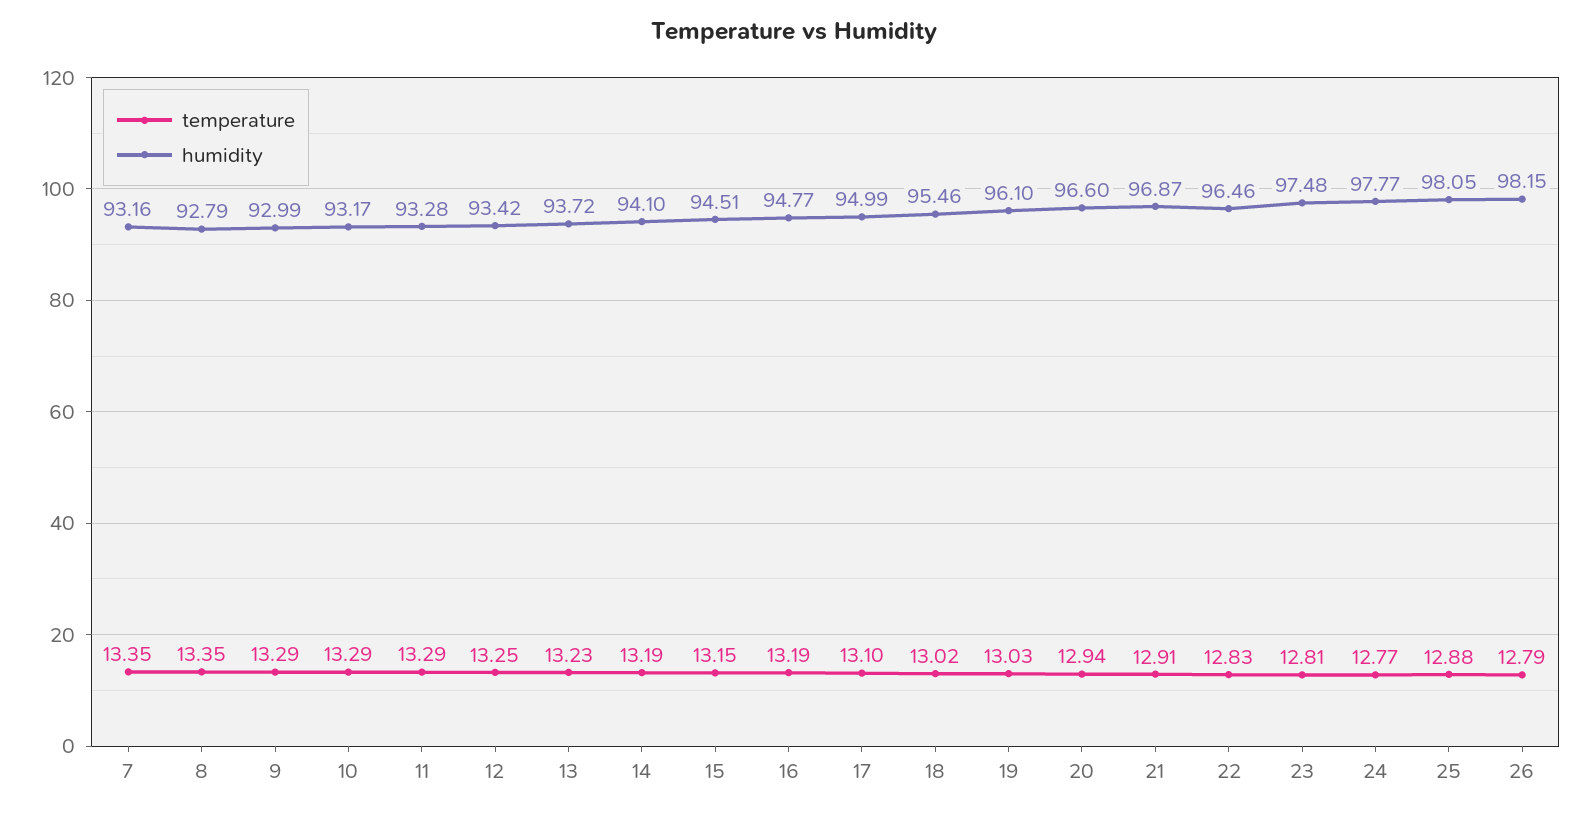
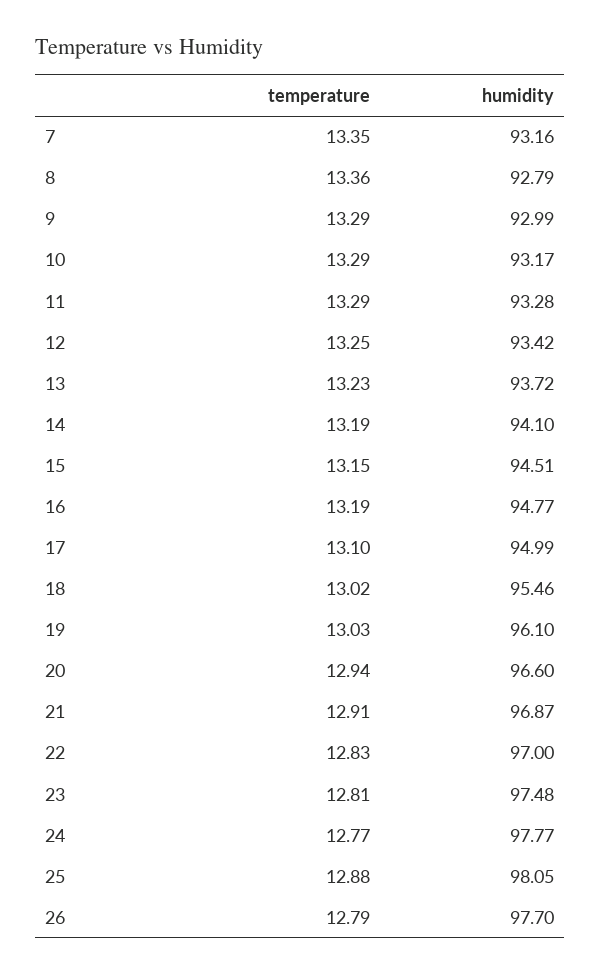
temperature, 8: 13.35 -> 13.36
humidity, 22: 96.46 -> 97
humidity, 26: 98.15 -> 97.7

